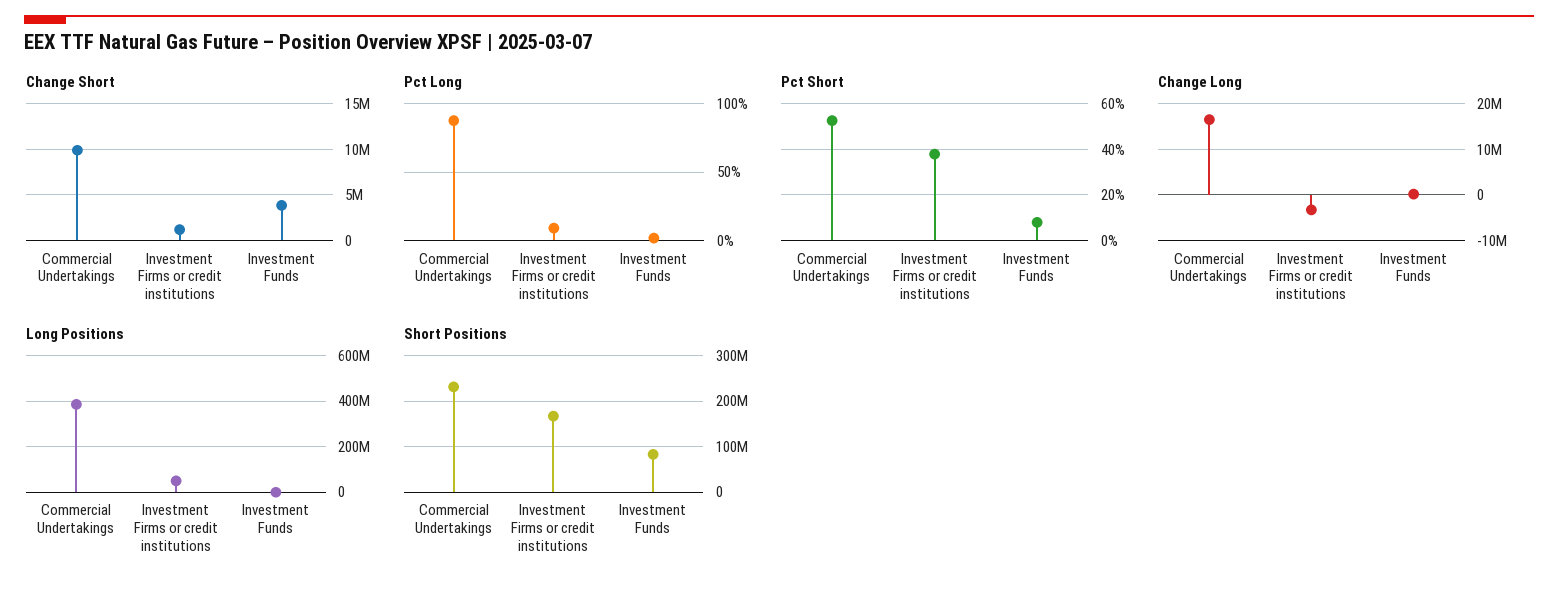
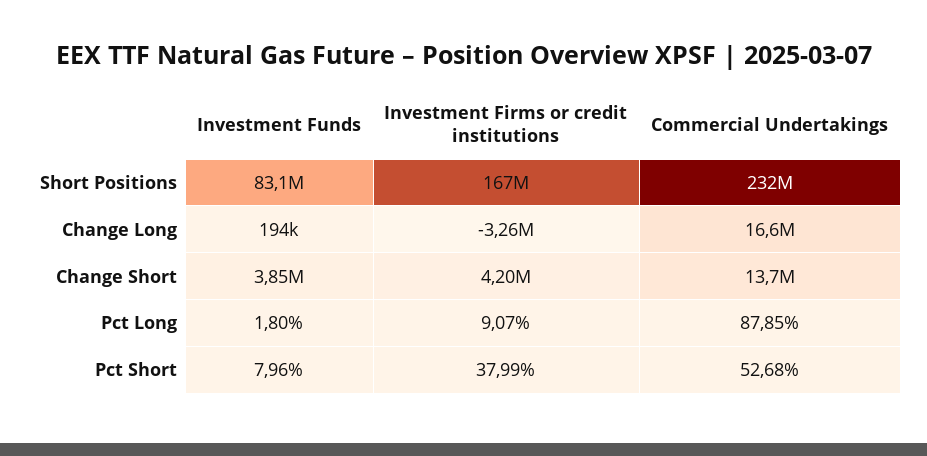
Change Short, Commercial Undertakings: 10000000 -> 13700000
Change Short, Investment Firms or credit institutions: 1000000 -> 4200000
Long Positions, Commercial Undertakings: 400000000 -> none
Long Positions, Investment Firms or credit institutions: 50000000 -> none
Long Positions, Investment Funds: 0 -> none

